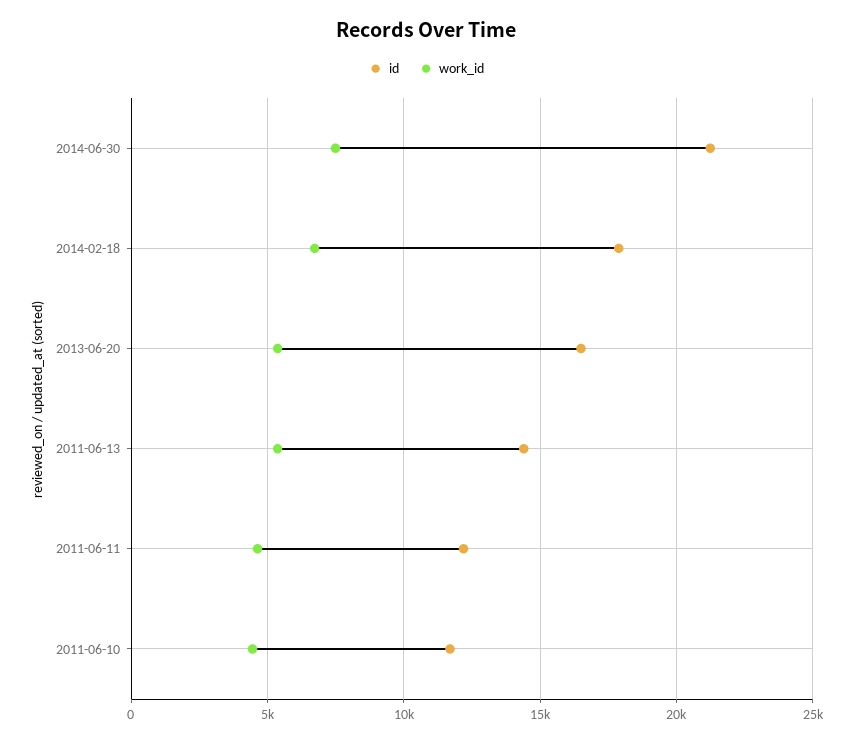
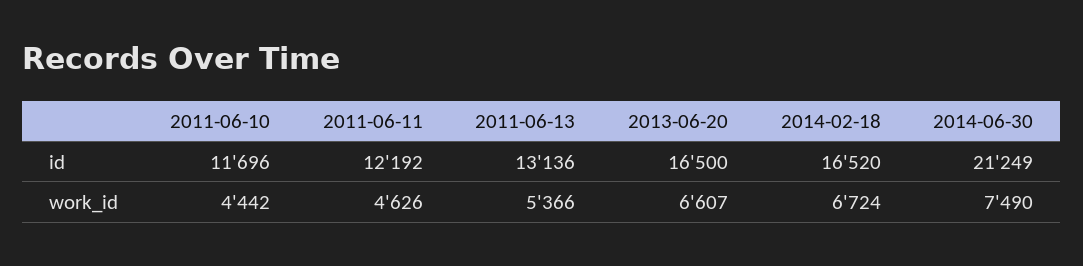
id, 2014-02-18: 18000 -> 16520
work_id, 2013-06-20: 5500 -> 6607
id, 2011-06-13: 14500 -> 13136

